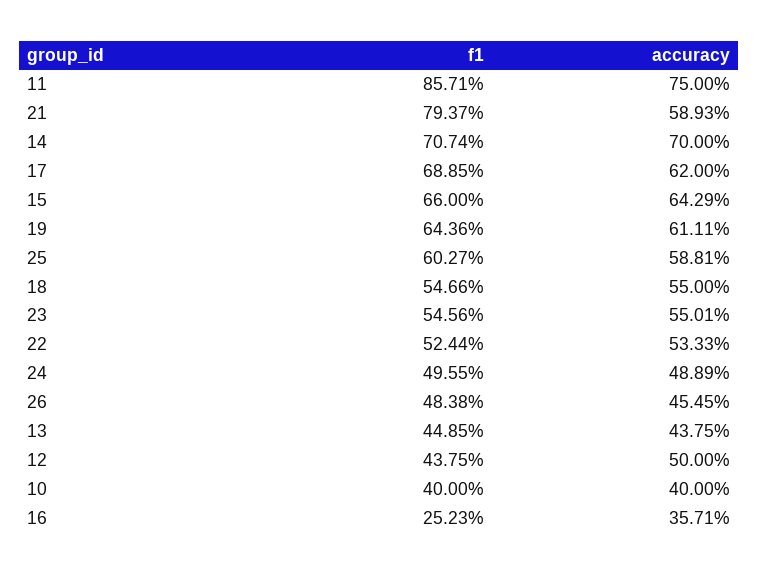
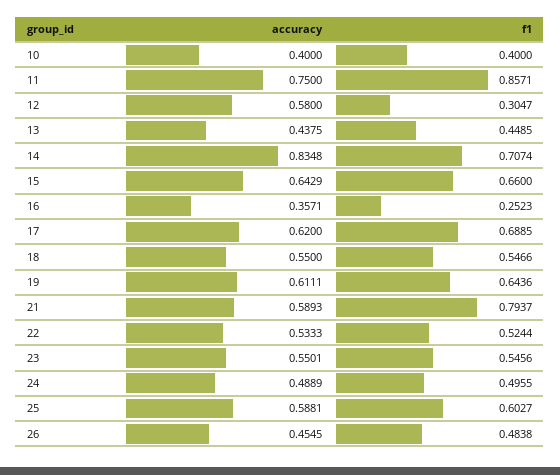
accuracy, 14: 0.7 -> 0.8348
f1, 12: 0.4375 -> 0.3047
accuracy, 12: 0.5 -> 0.58

